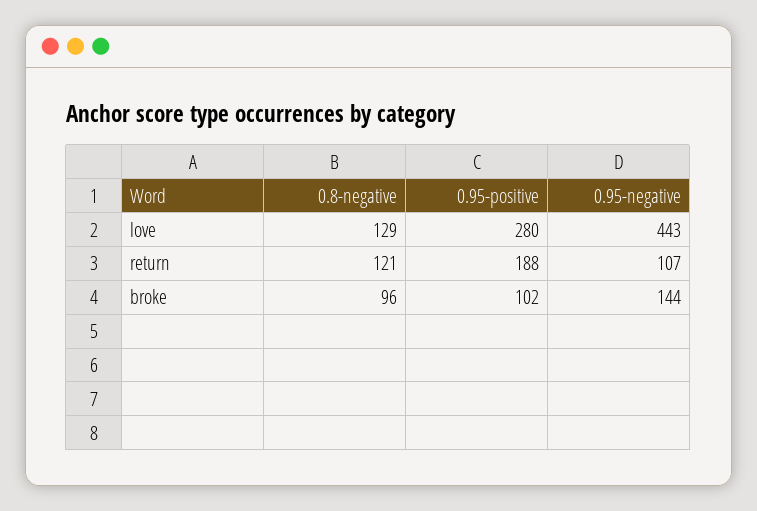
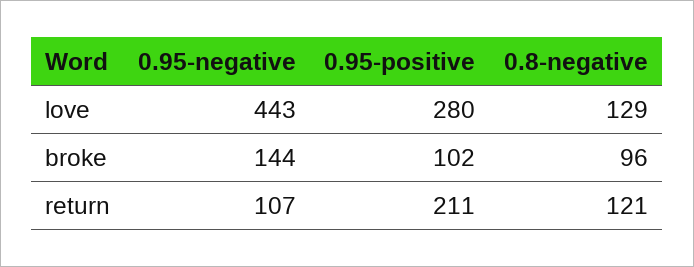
0.95-positive, return: 188 -> 211

